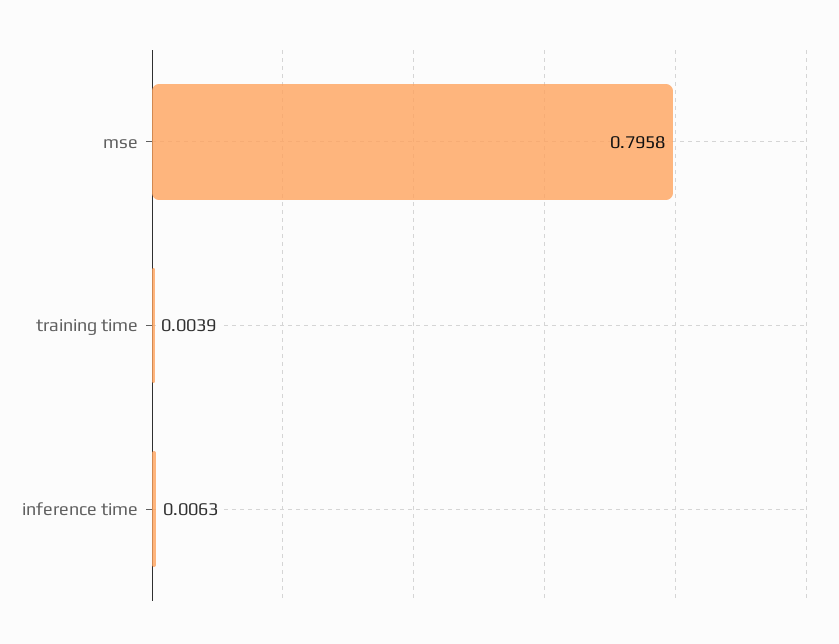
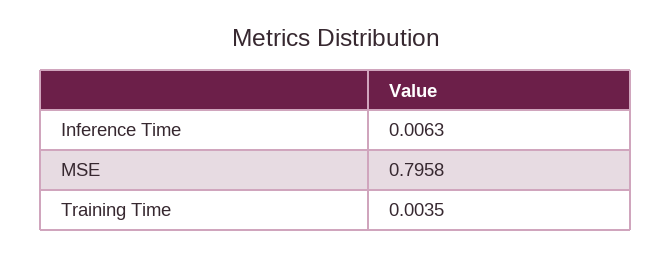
training time: 0.0039 -> 0.0035

